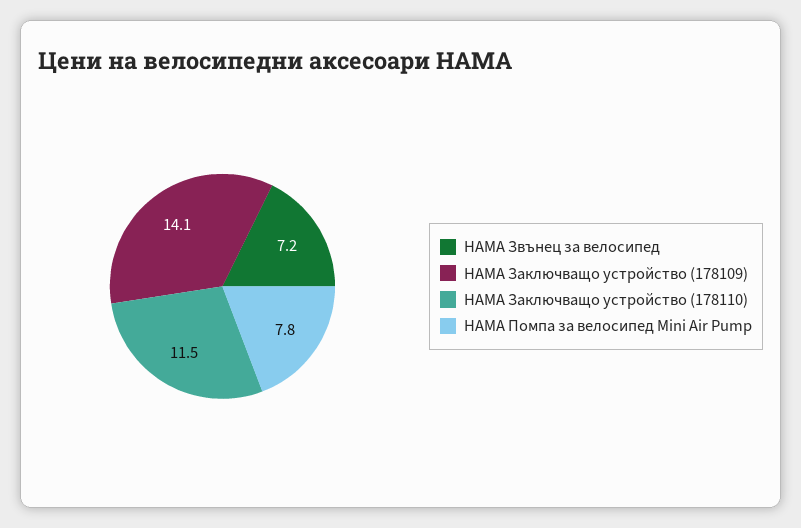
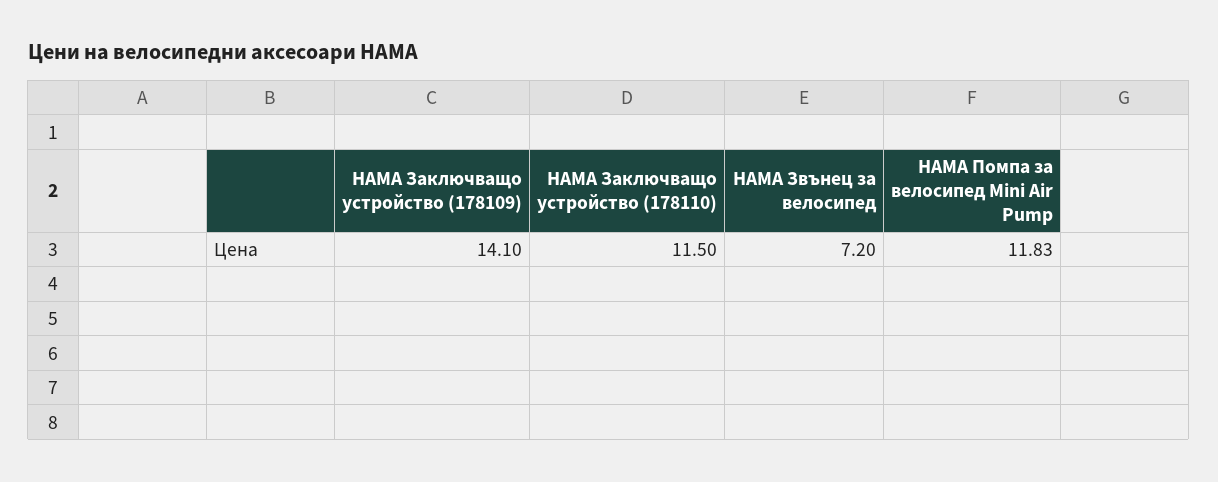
HAMA Помпа за велосипед Mini Air Pump: 7.8 -> 11.83

